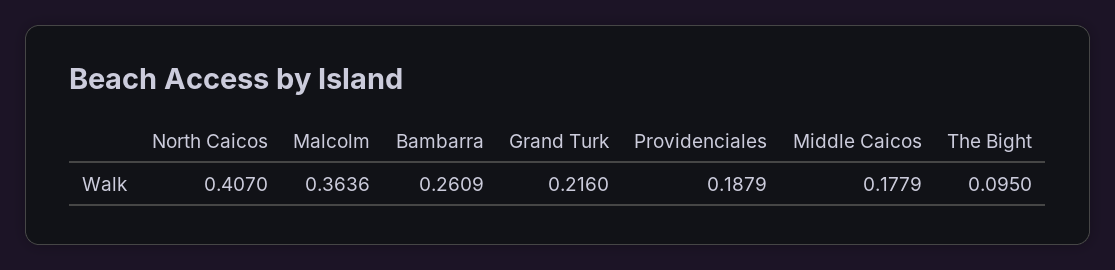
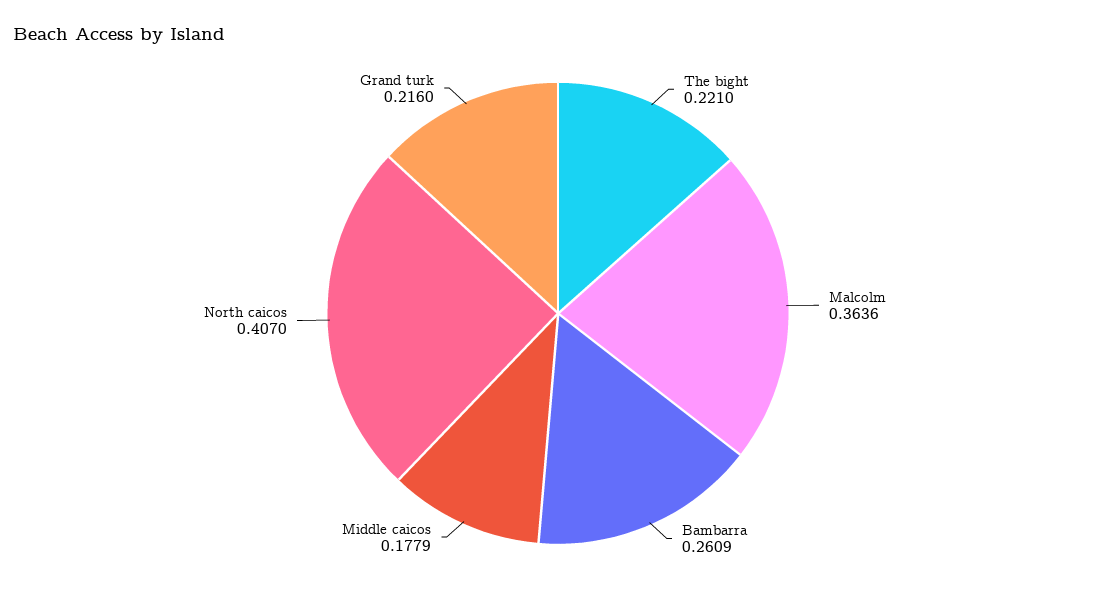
Providenciales: 0.1879 -> none
The Bight: 0.095 -> 0.221

